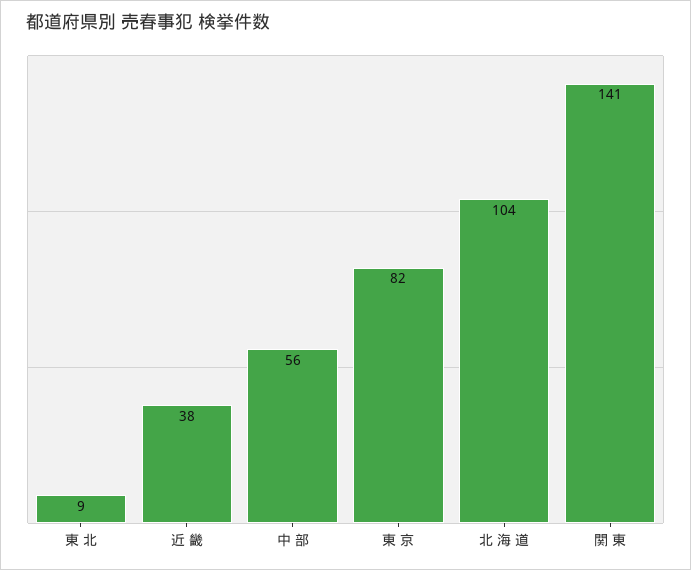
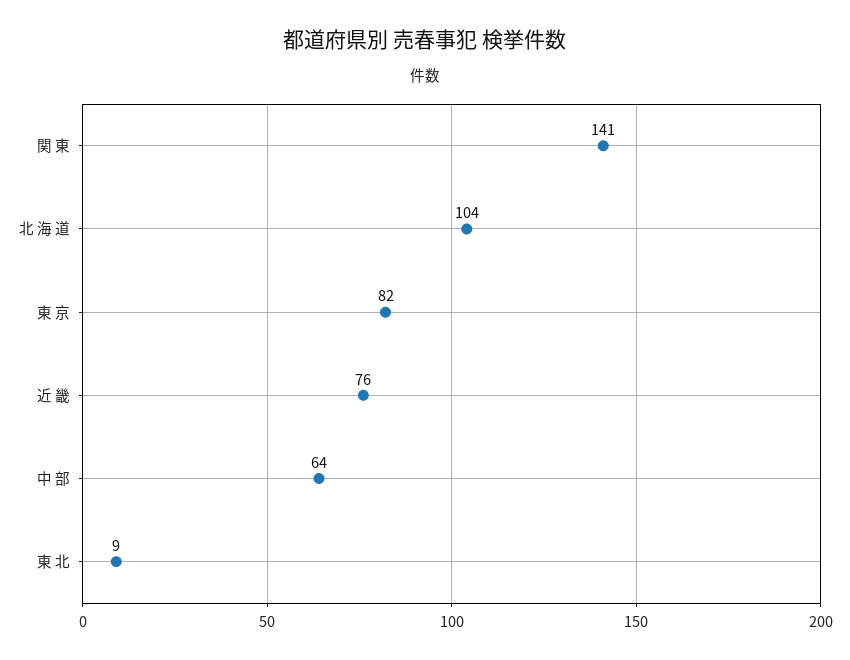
近 畿: 38 -> 76
中 部: 56 -> 64

